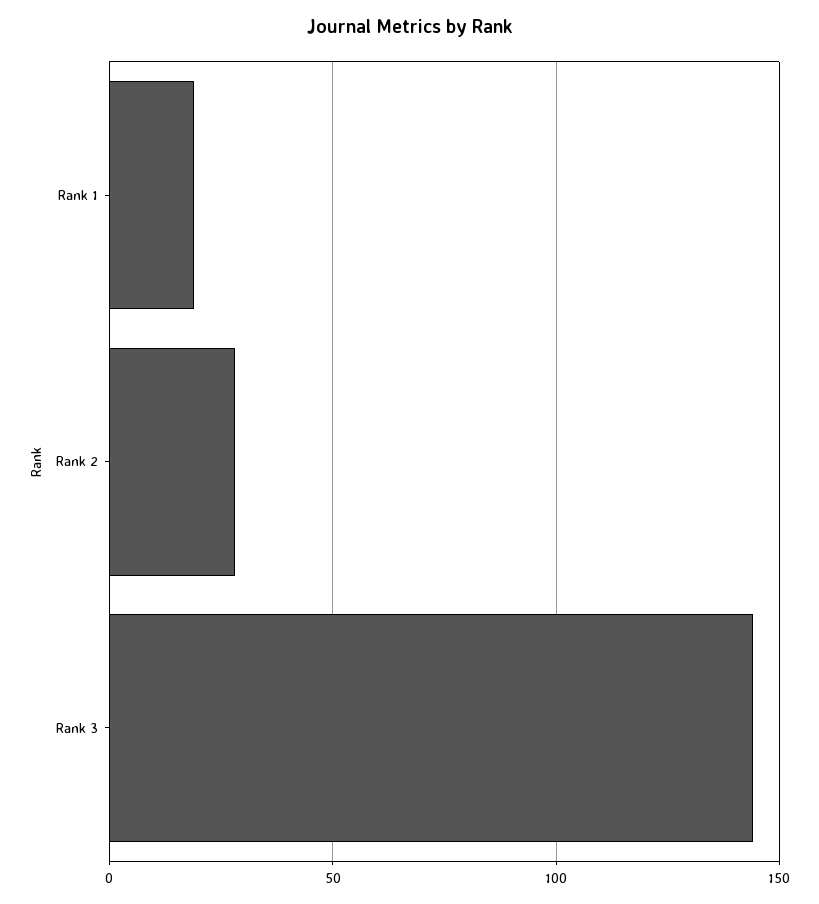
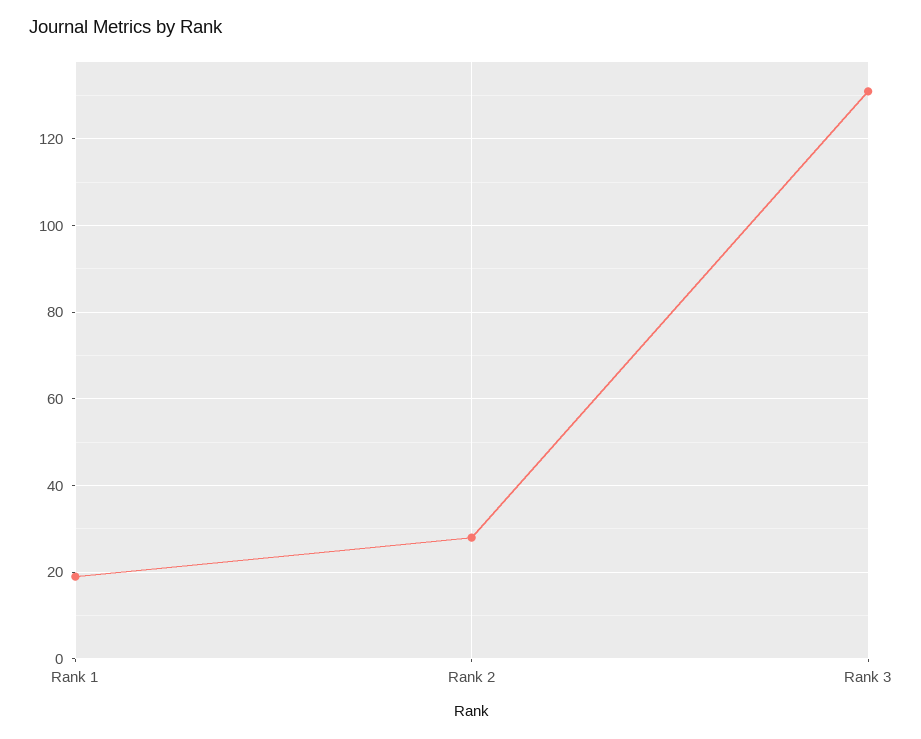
Rank 3: 145 -> 130

